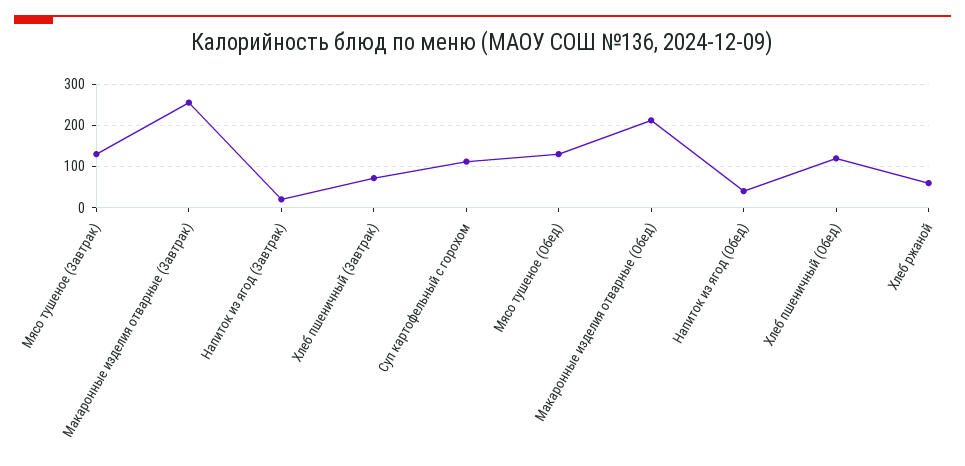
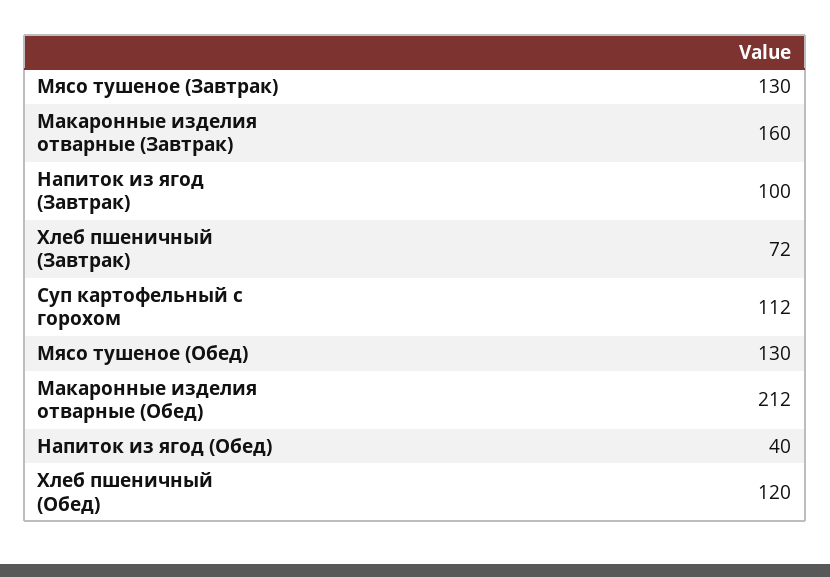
Макаронные изделия отварные (Завтрак): 260 -> 160
Напиток из ягод (Завтрак): 20 -> 100
Хлеб ржаной: 60 -> none

